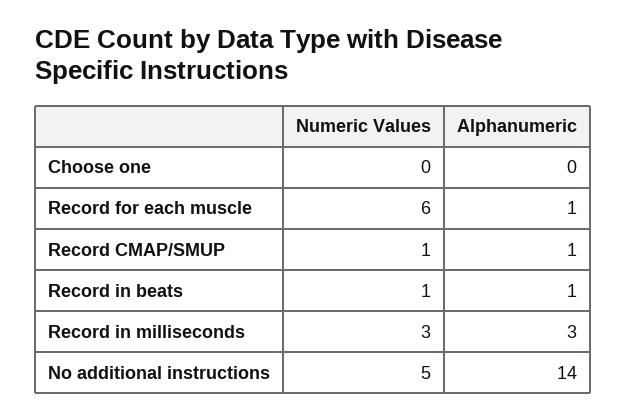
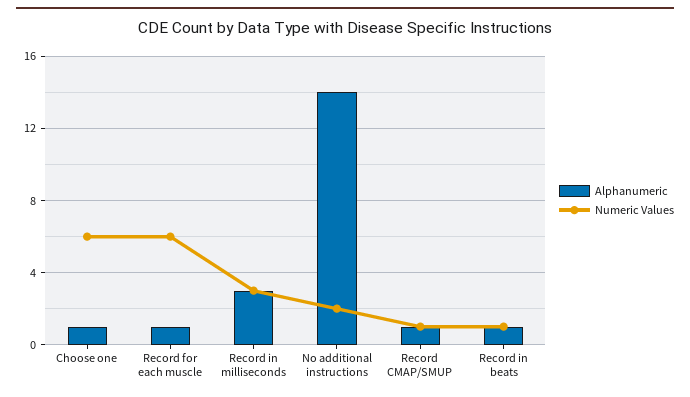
Numeric Values, Choose one: 0 -> 6
Alphanumeric, Choose one: 0 -> 1
Numeric Values, No additional instructions: 5 -> 2

